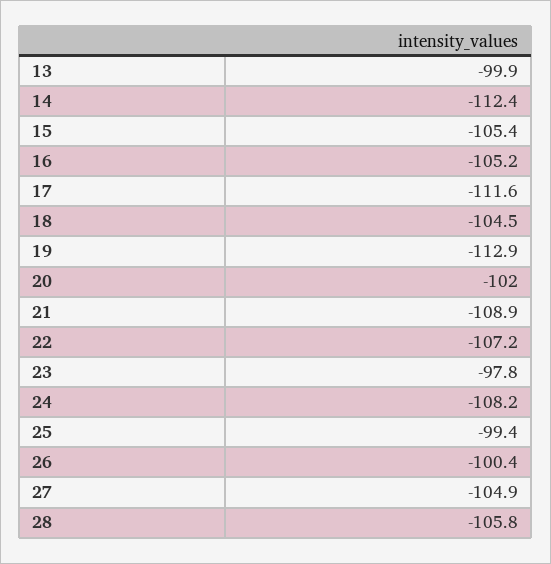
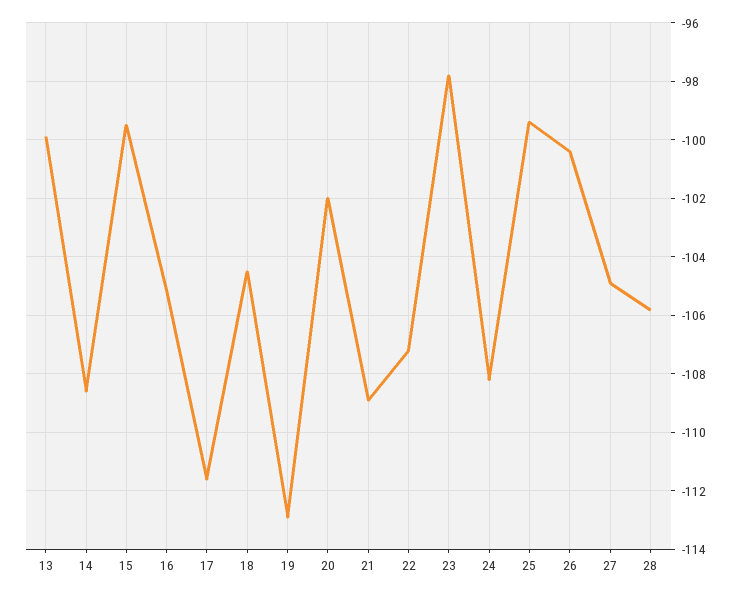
14: -112.4 -> -108.5
15: -105.4 -> -99.5

